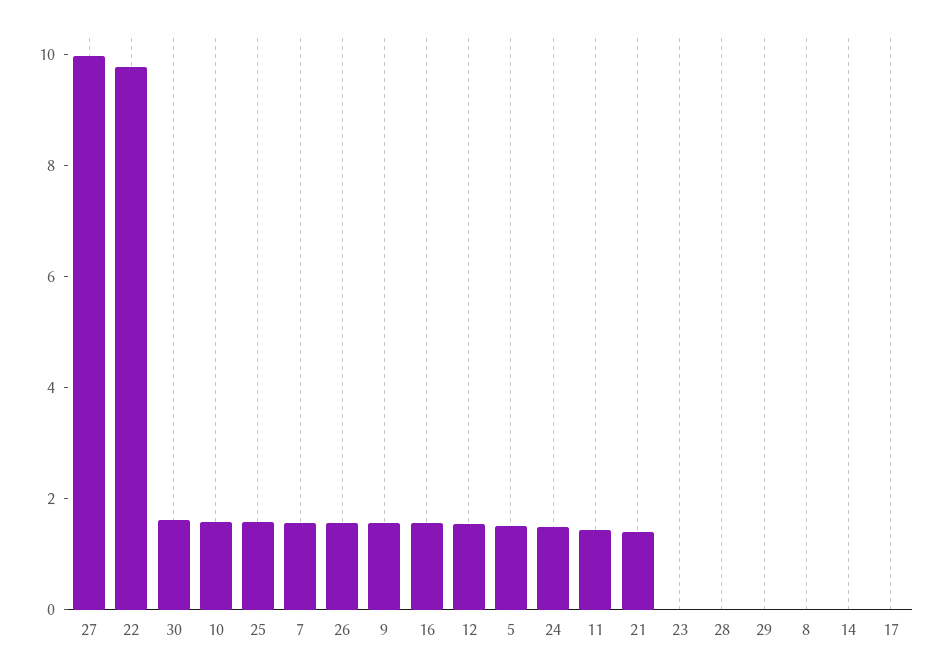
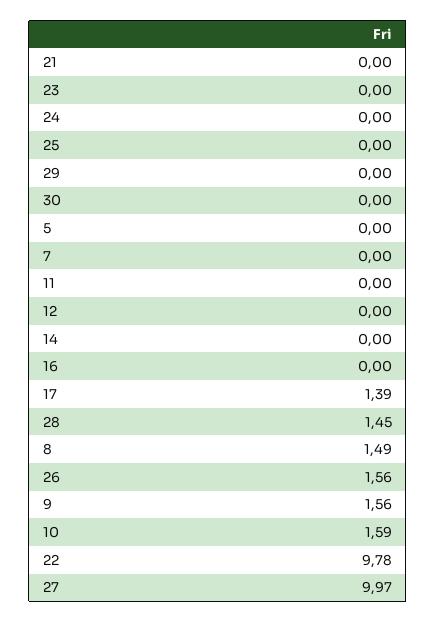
30: 1.5 -> 0
25: 1.5 -> 0
7: 1.5 -> 0
16: 1.5 -> 0
12: 1.5 -> 0
5: 1.5 -> 0
24: 1.5 -> 0
11: 1.5 -> 0
21: 1.5 -> 0
28: 0 -> 1.45
8: 0 -> 1.49
17: 0 -> 1.39

